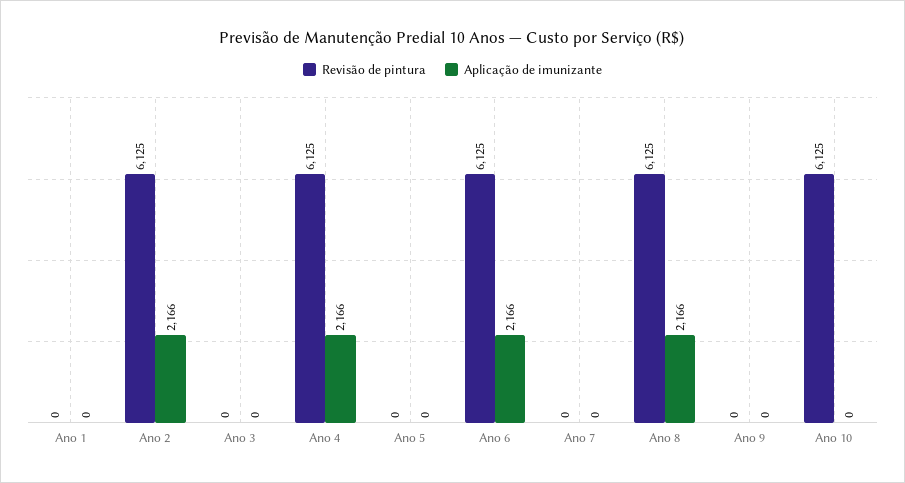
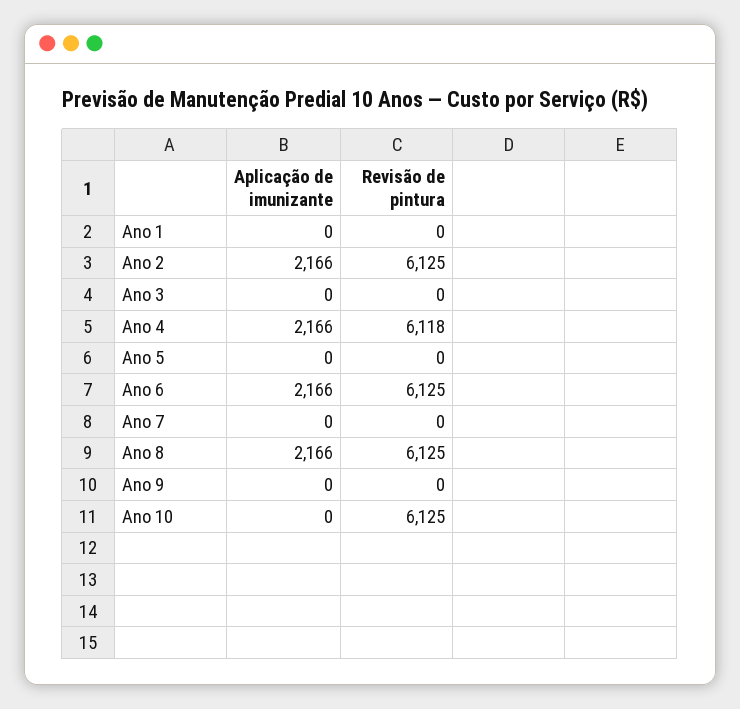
Revisão de pintura, Ano 4: 6125 -> 6118

